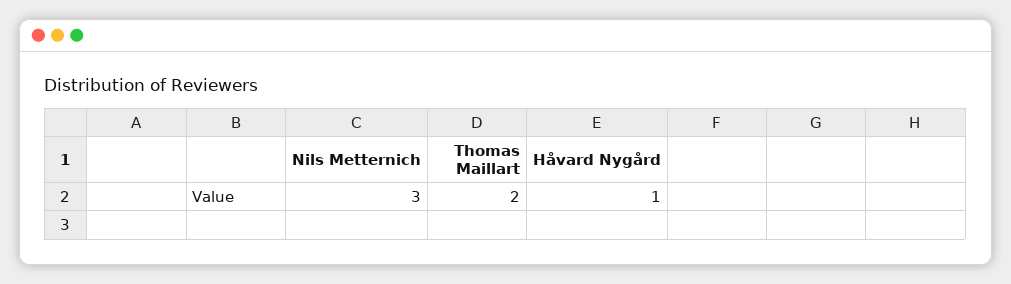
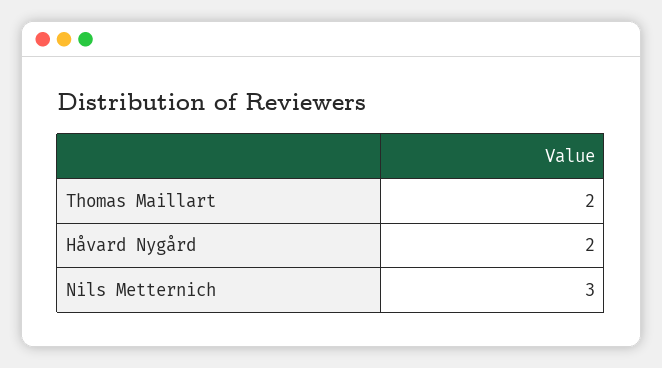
Håvard Nygård: 1 -> 2

